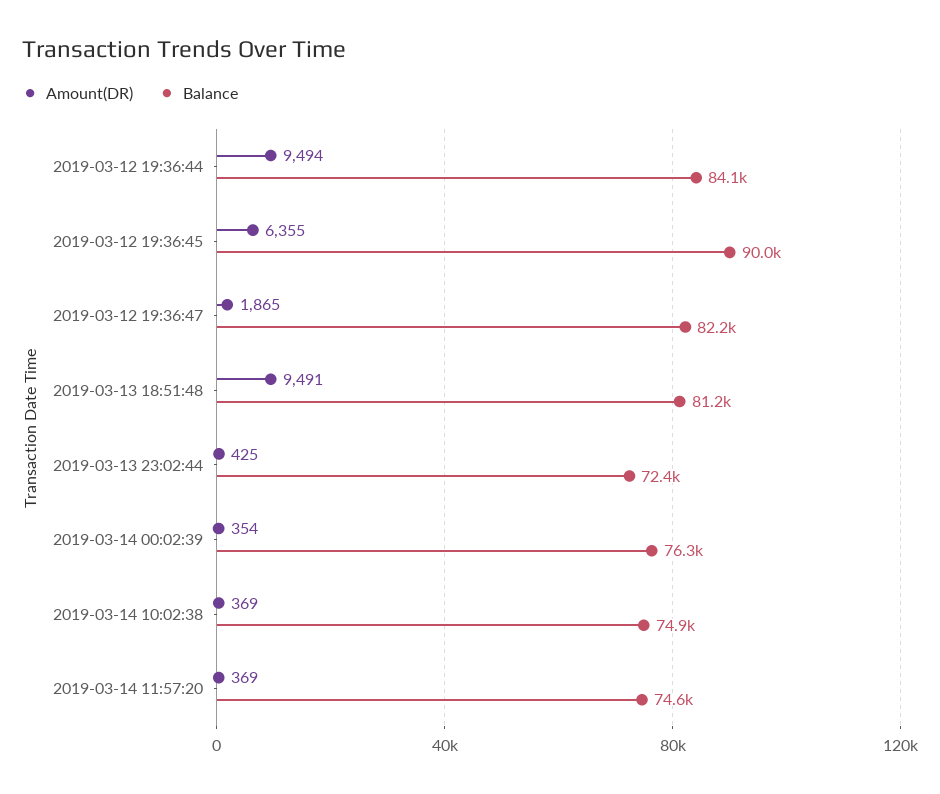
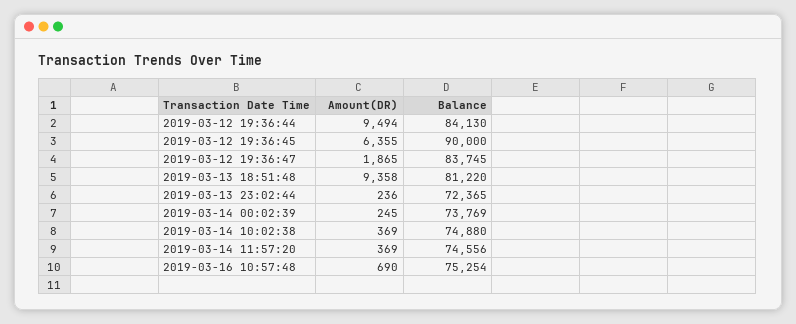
Balance, 2019-03-12 19:36:47: 82200 -> 83745
Amount(DR), 2019-03-13 18:51:48: 9491 -> 9358
Amount(DR), 2019-03-13 23:02:44: 425 -> 236
Amount(DR), 2019-03-14 00:02:39: 354 -> 245
Balance, 2019-03-14 00:02:39: 76300 -> 73769
Amount(DR), 2019-03-16 10:57:48: none -> 690
Balance, 2019-03-16 10:57:48: none -> 75254

